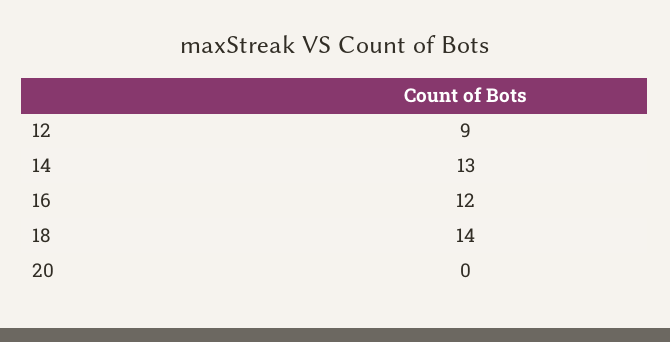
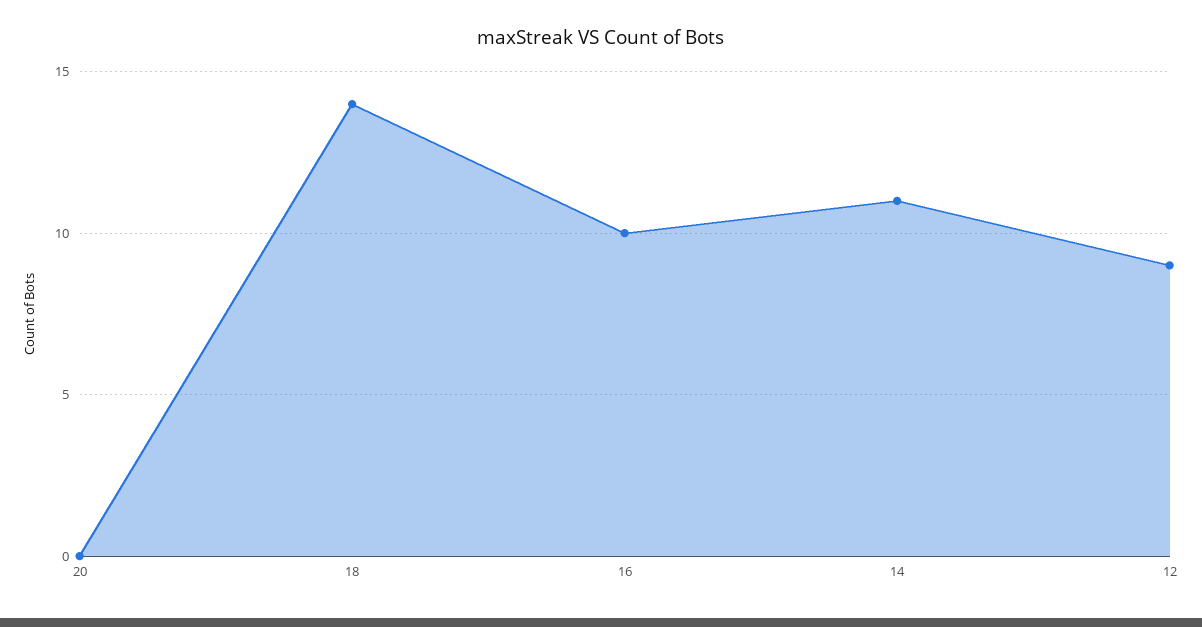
14: 13 -> 11
16: 12 -> 10

